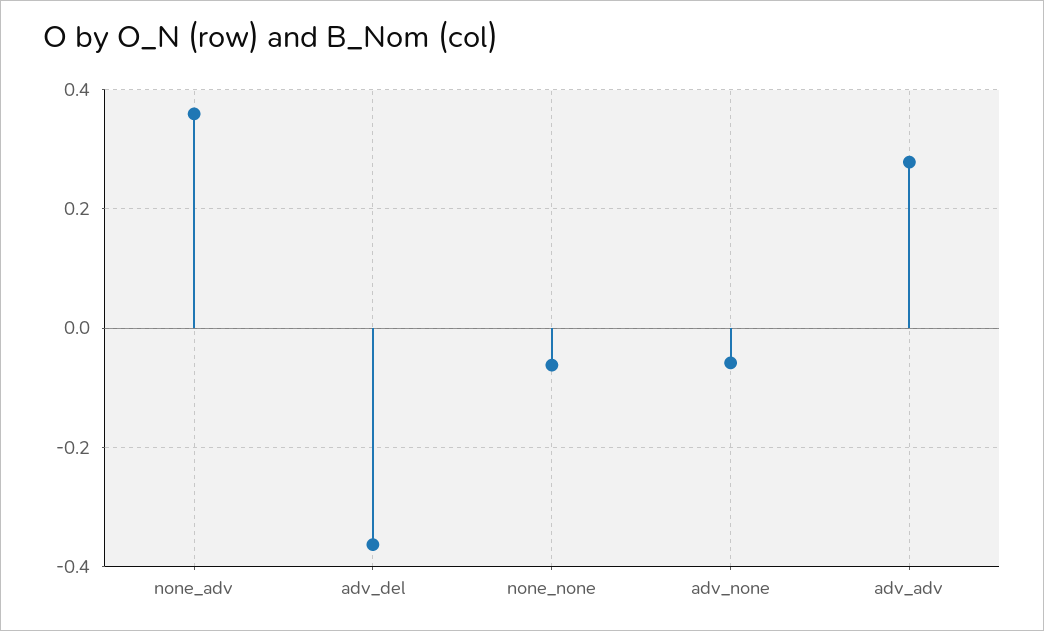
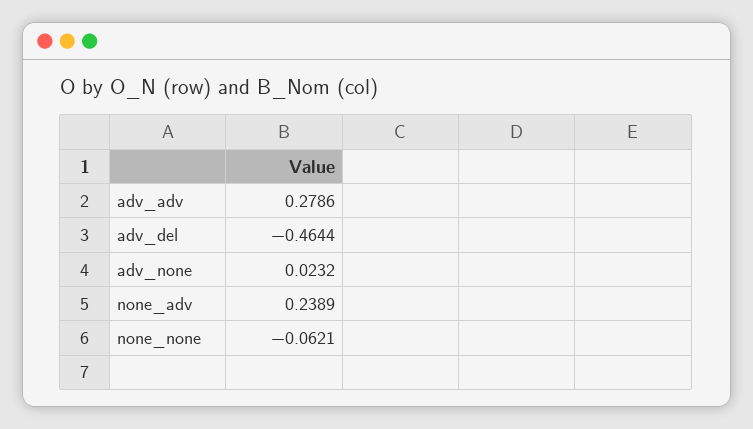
none_adv: 0.36 -> 0.2389
adv_del: -0.36 -> -0.4644
adv_none: -0.06 -> 0.0232

